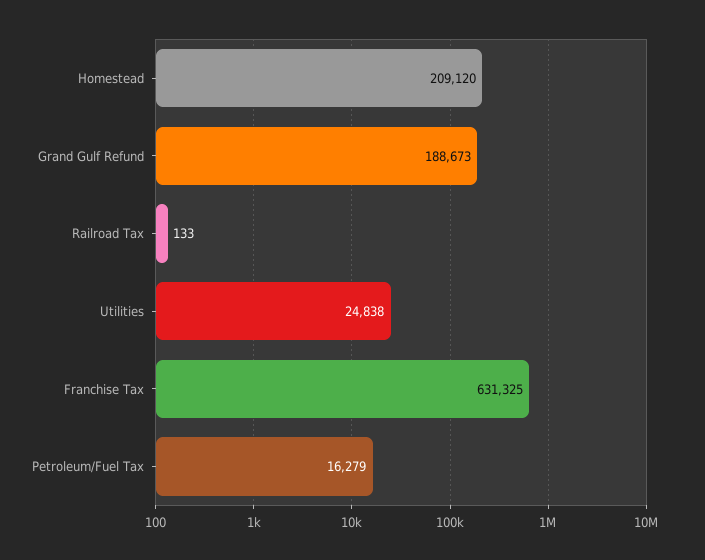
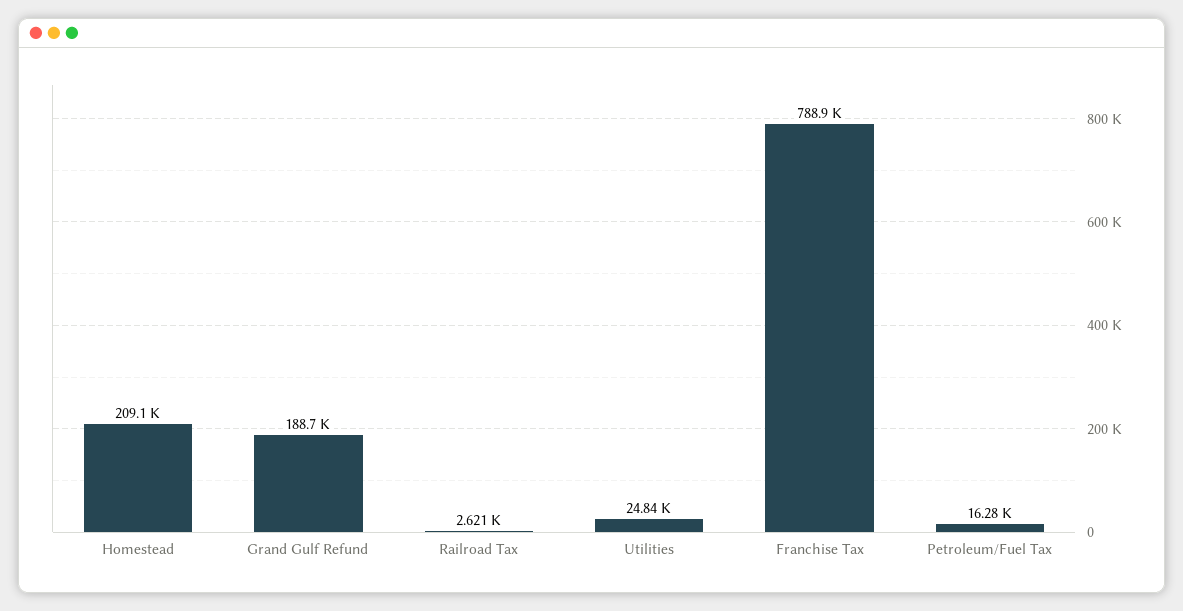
Railroad Tax: 133 -> 2621
Franchise Tax: 631325 -> 788900

